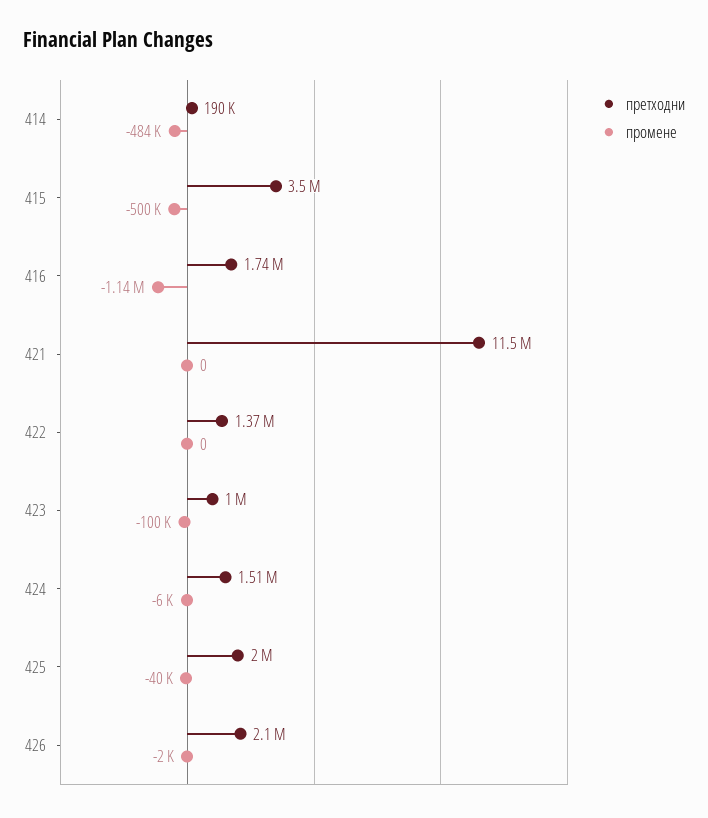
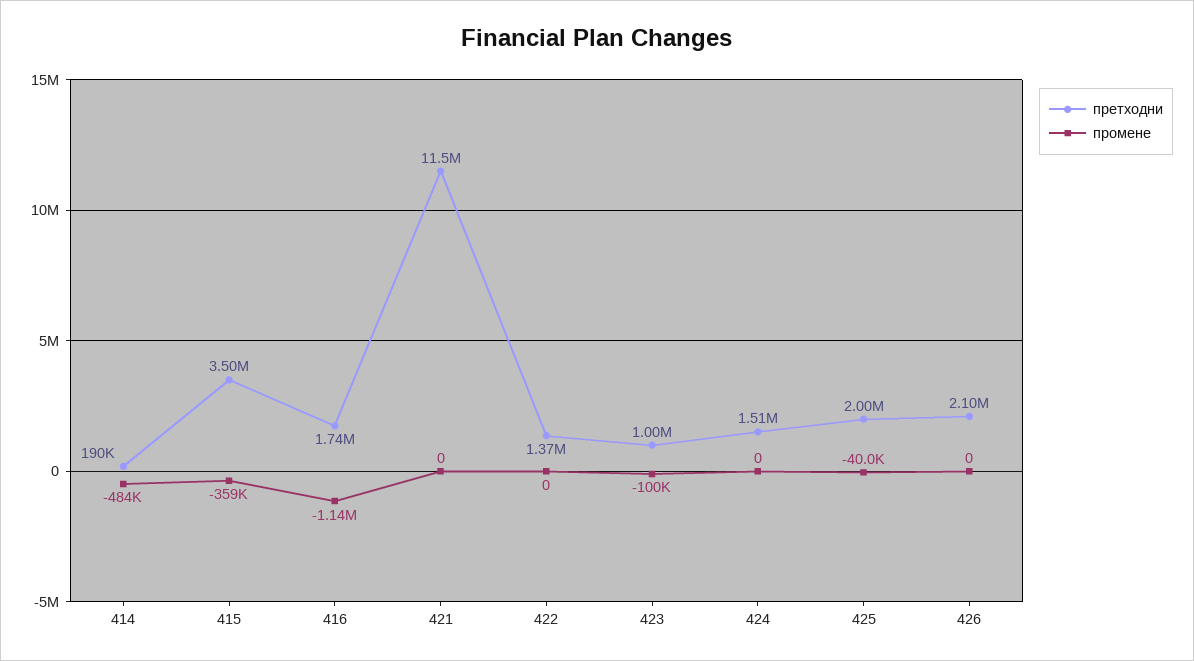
промене, 415: -500000 -> -359000
промене, 424: -6000 -> 0
промене, 426: -2000 -> 0

